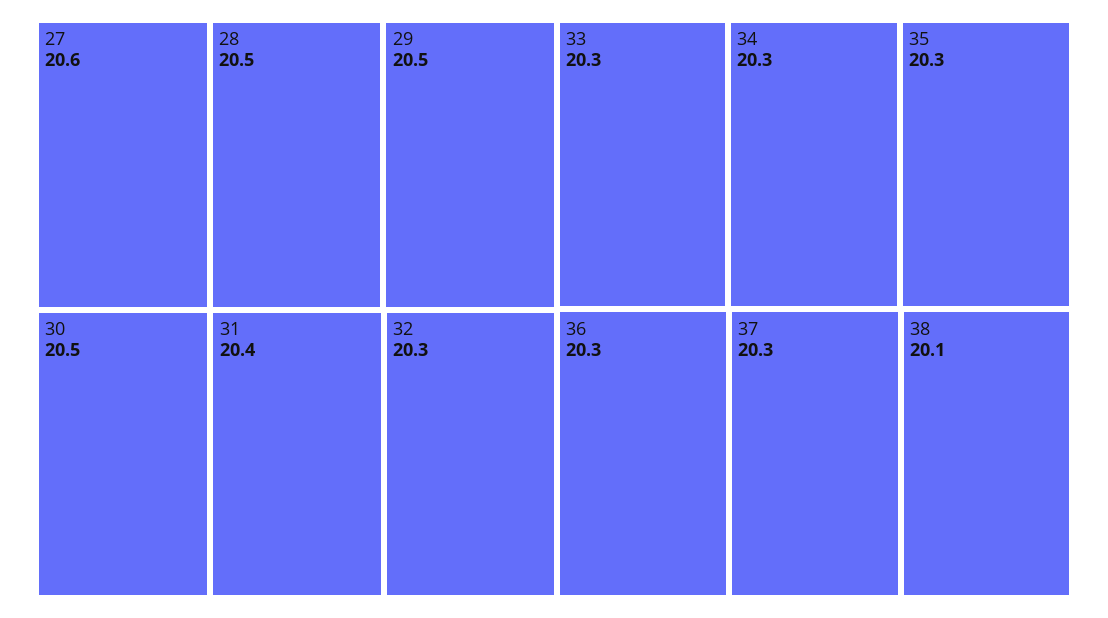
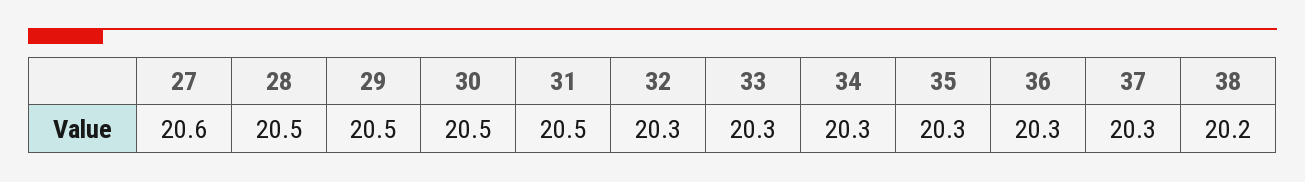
31: 20.4 -> 20.5
38: 20.1 -> 20.2

